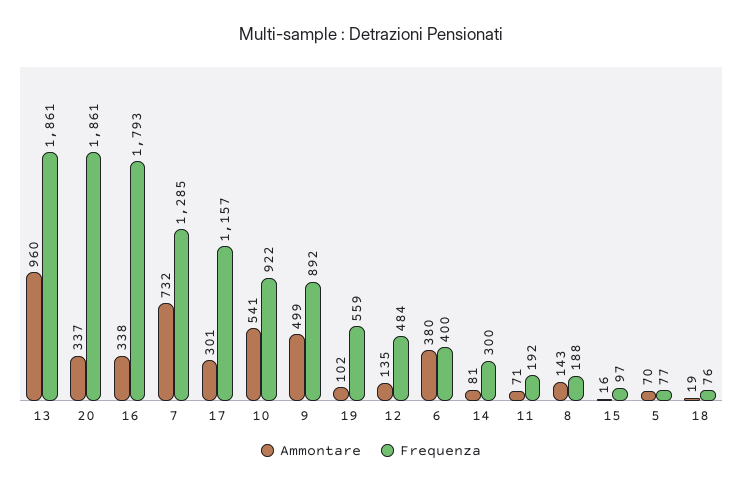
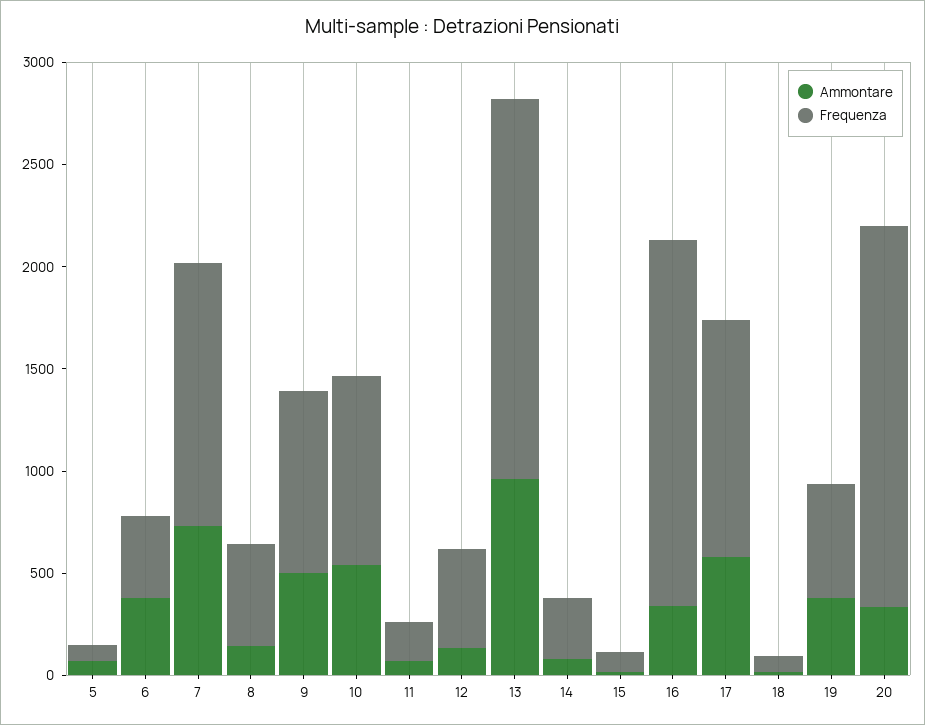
Ammontare, 17: 301 -> 600
Ammontare, 19: 102 -> 400
Frequenza, 8: 188 -> 500

